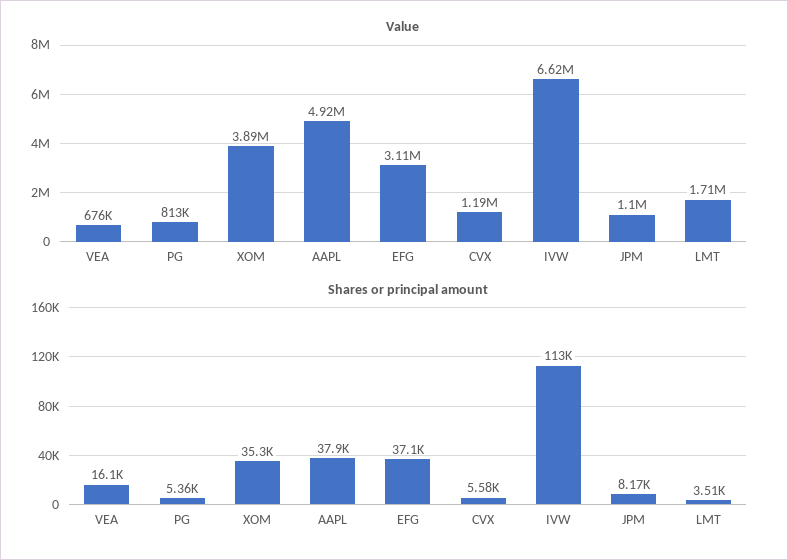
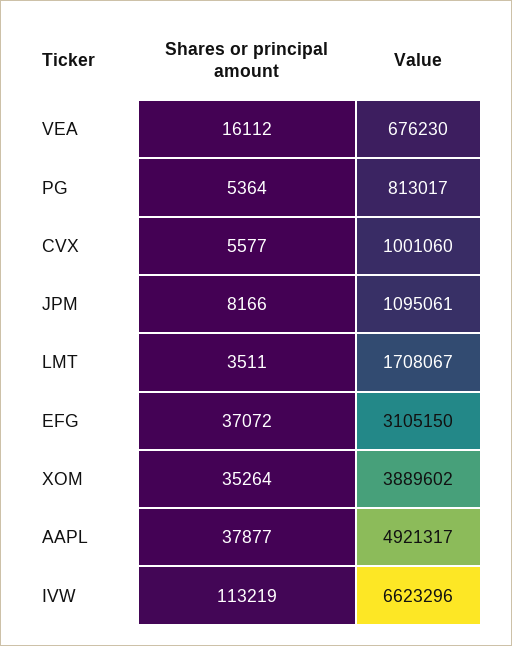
Value, CVX: 1190000 -> 1001060

